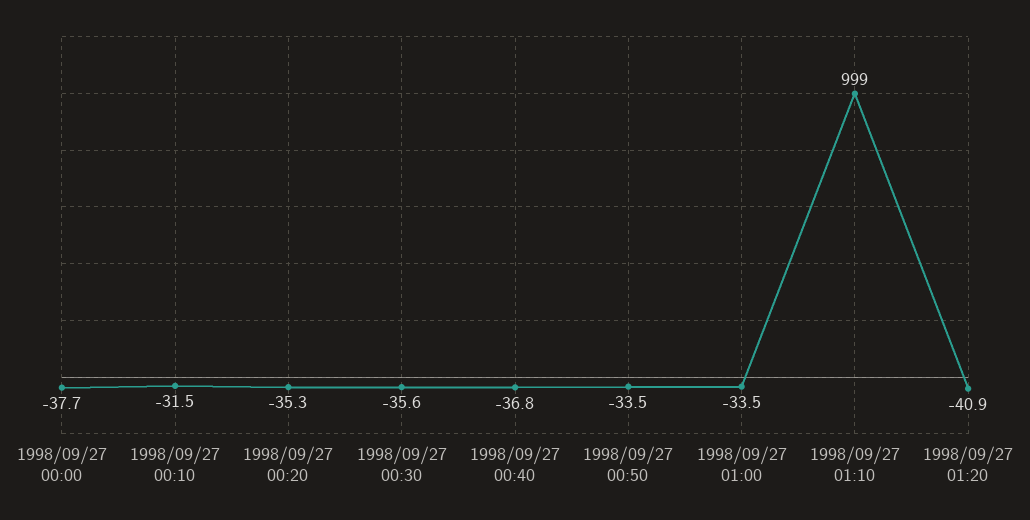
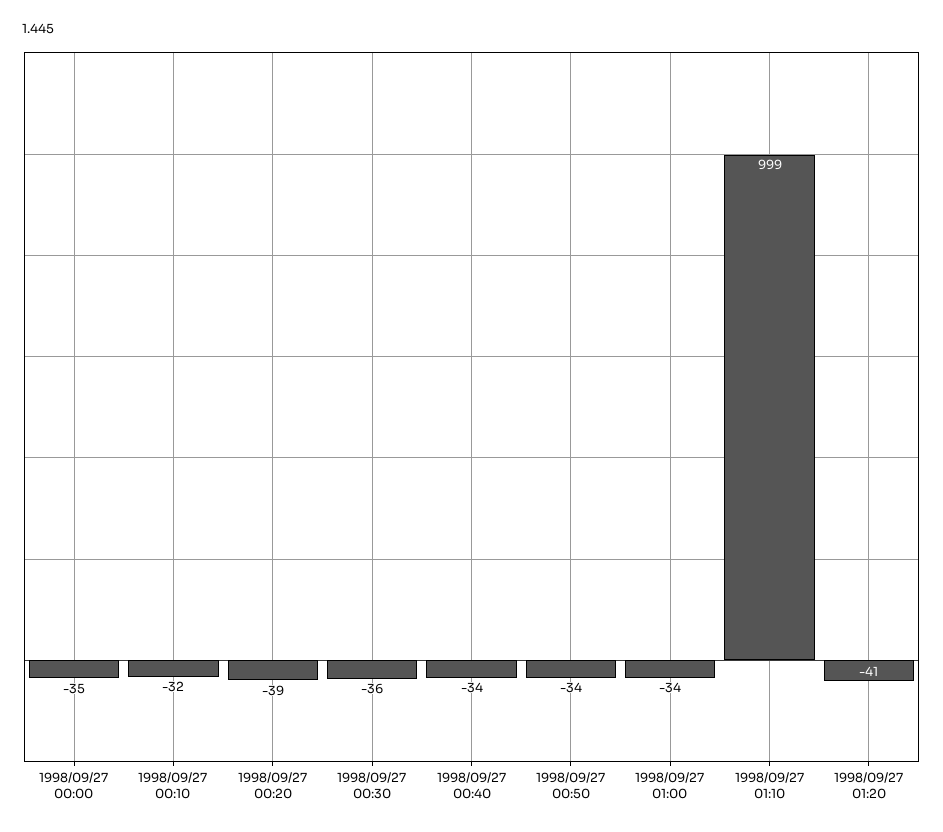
1998/09/27 00:00: -37.7 -> -35
1998/09/27 00:20: -35.3 -> -39
1998/09/27 00:40: -36.8 -> -34

